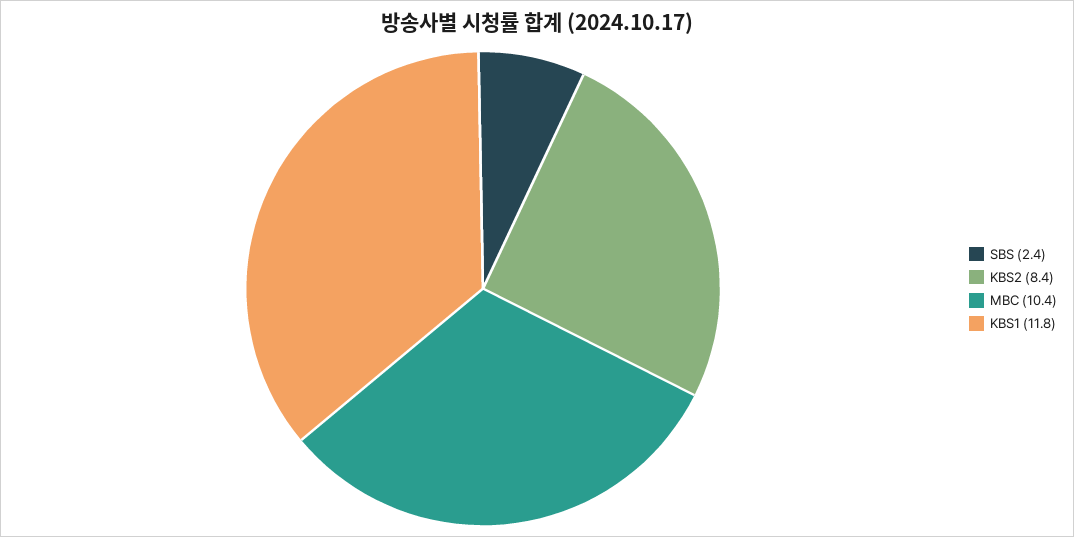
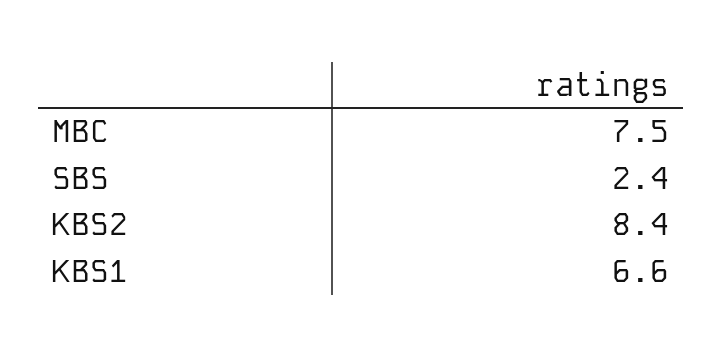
MBC: 10.4 -> 7.5
KBS1: 11.8 -> 6.6

